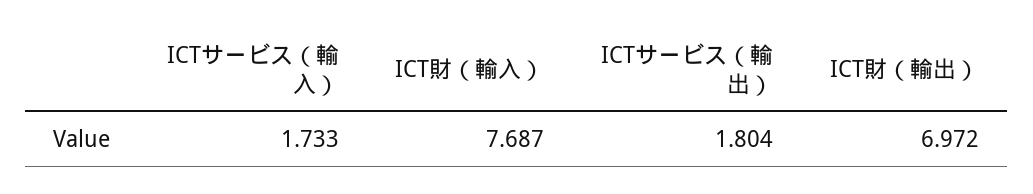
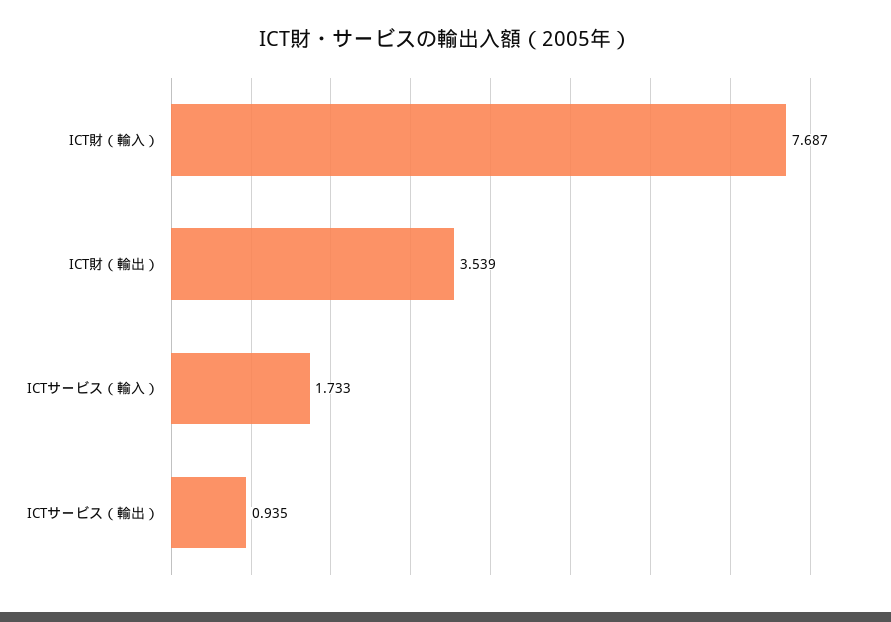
ICTサービス（輸出）: 1.804 -> 0.935
ICT財（輸出）: 6.972 -> 3.539

